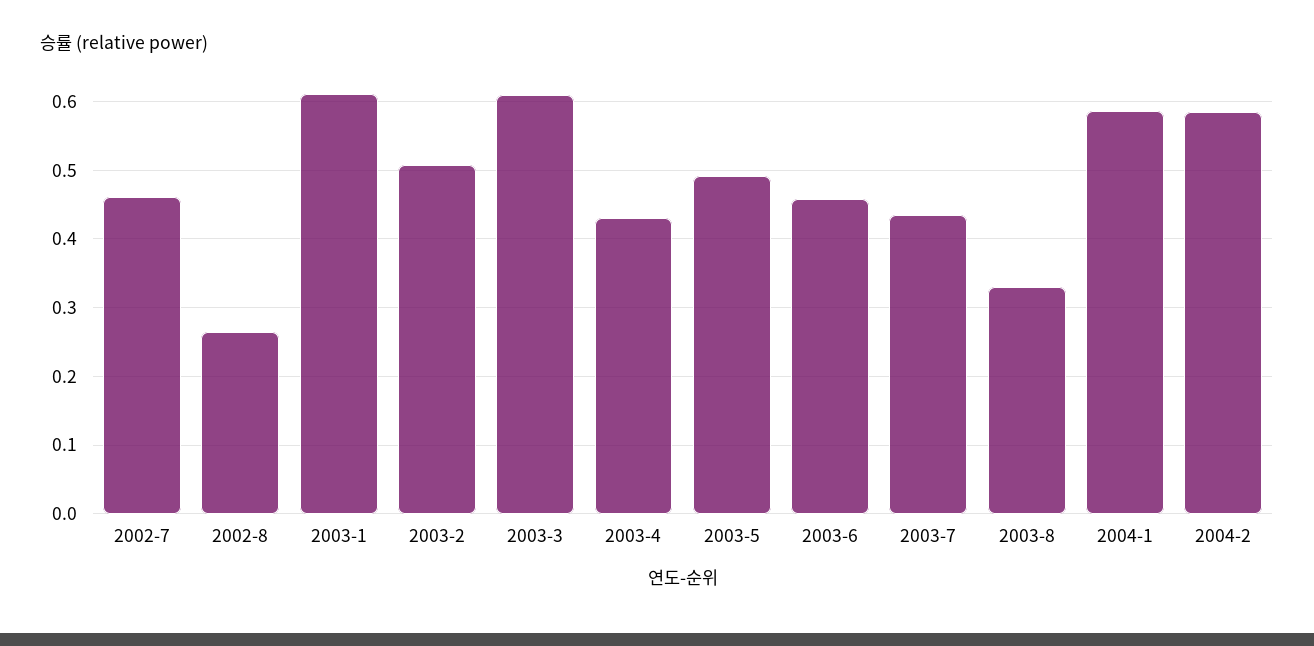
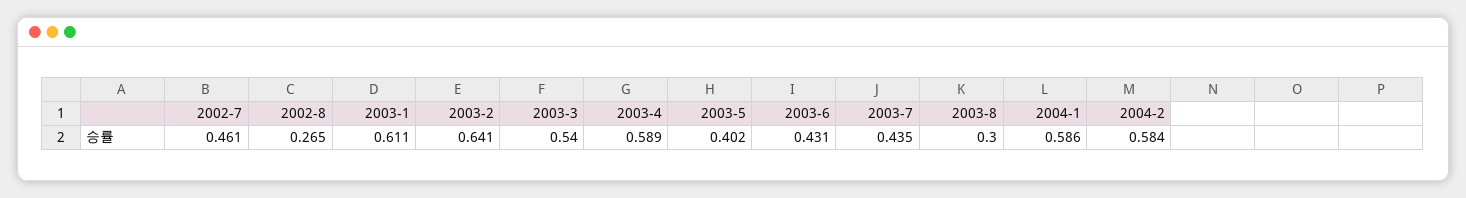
2003-2: 0.51 -> 0.641
2003-3: 0.61 -> 0.54
2003-4: 0.43 -> 0.589
2003-5: 0.49 -> 0.402
2003-6: 0.46 -> 0.431
2003-8: 0.33 -> 0.3

